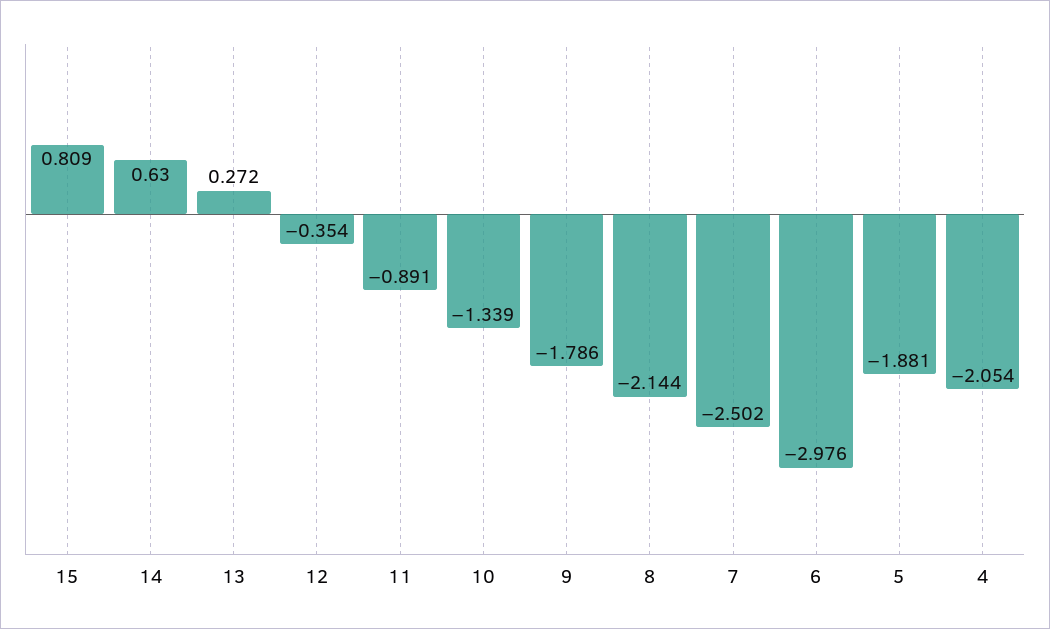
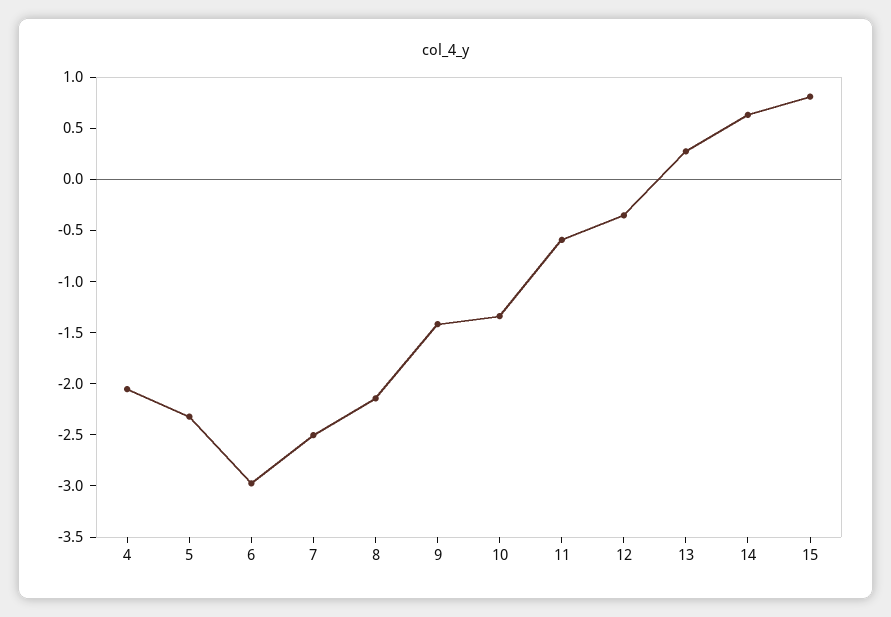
11: -0.891 -> -0.6
9: -1.786 -> -1.4
5: -1.881 -> -2.3

